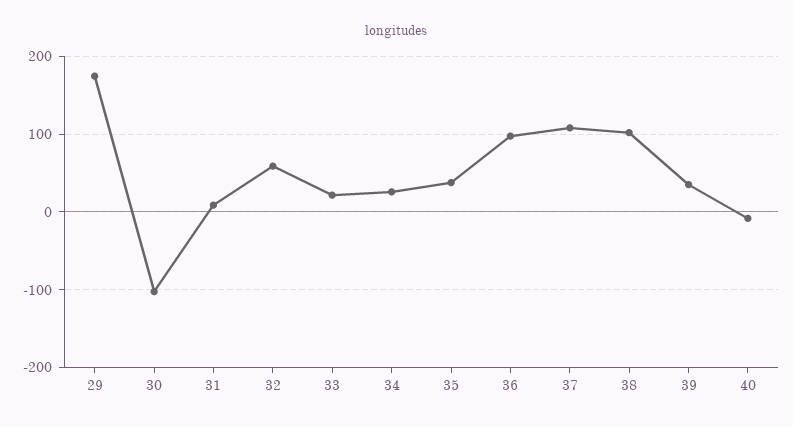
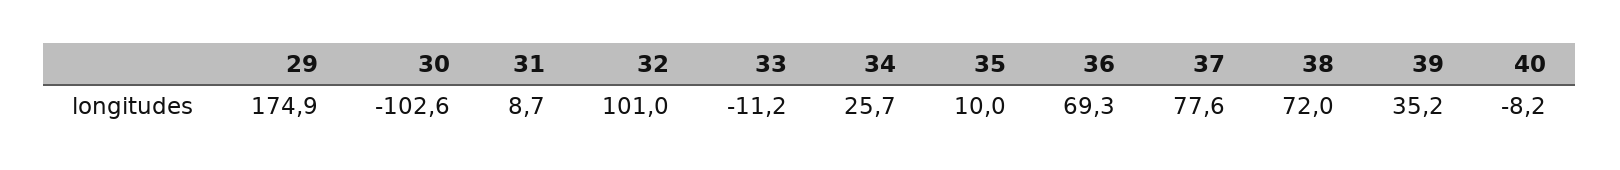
32: 60 -> 101
33: 20 -> -11.2
35: 40 -> 10
36: 100 -> 69.3
37: 110 -> 77.6
38: 100 -> 72

